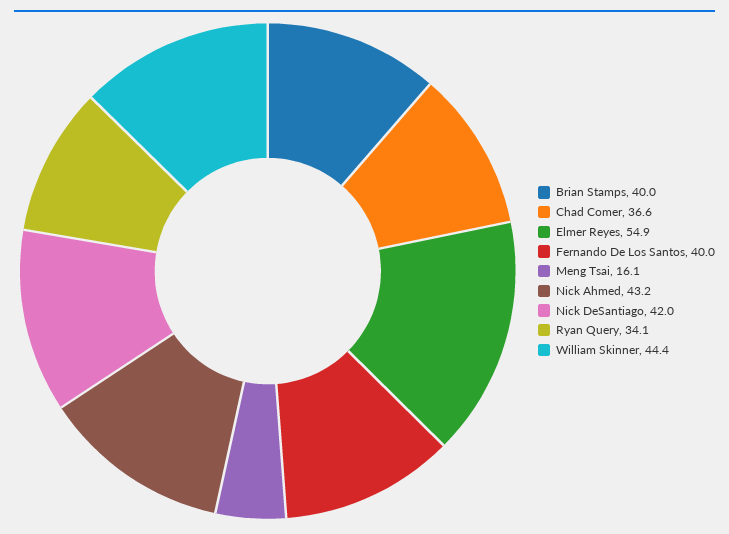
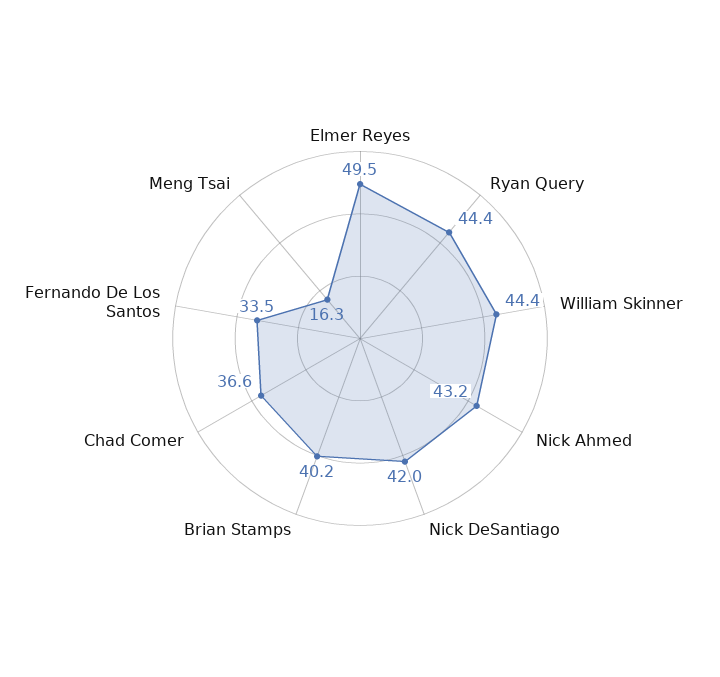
Brian Stamps: 40 -> 40.2
Elmer Reyes: 54.9 -> 49.5
Fernando De Los Santos: 40 -> 33.5
Meng Tsai: 16.1 -> 16.3
Ryan Query: 34.1 -> 44.4

